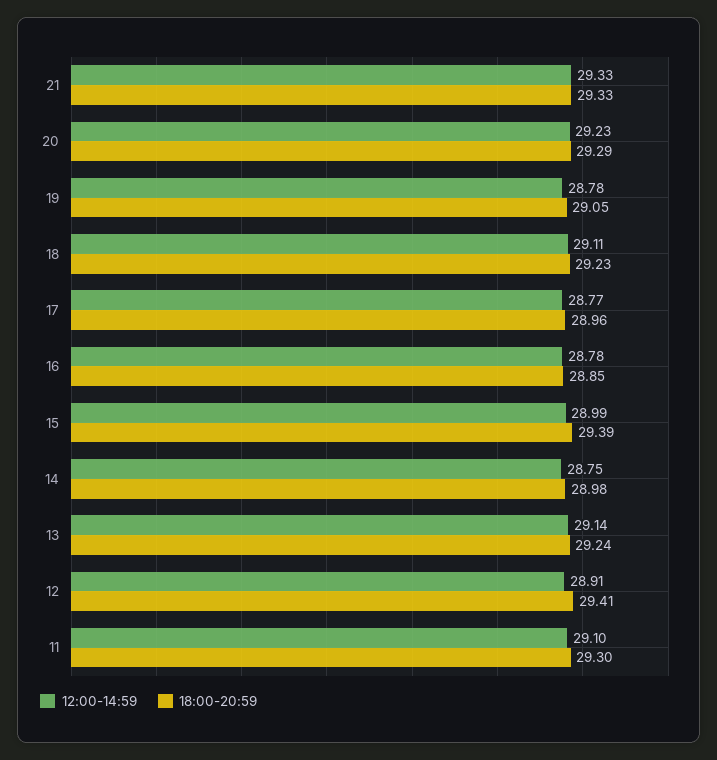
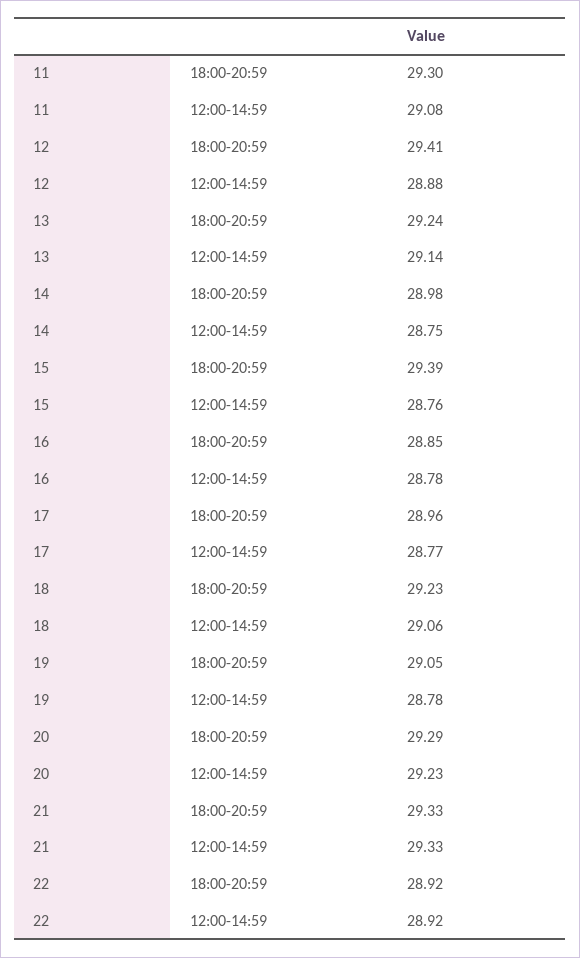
12:00-14:59, 18: 29.11 -> 29.06
12:00-14:59, 15: 28.99 -> 28.76
12:00-14:59, 12: 28.91 -> 28.88
12:00-14:59, 11: 29.1 -> 29.08
18:00-20:59, 22: none -> 28.92
12:00-14:59, 22: none -> 28.92

